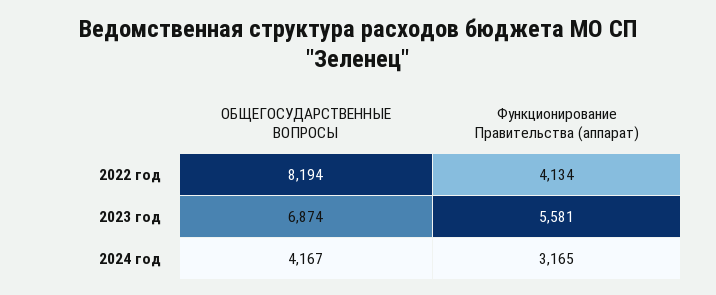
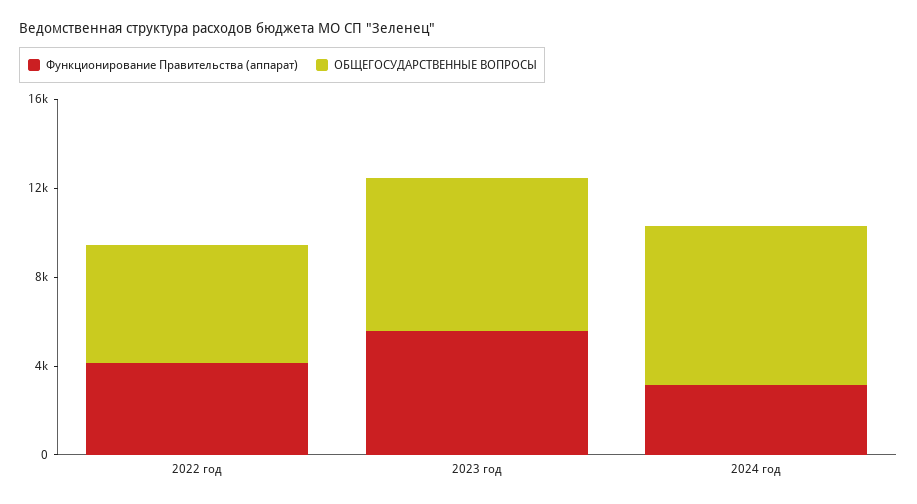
ОБЩЕГОСУДАРСТВЕННЫЕ ВОПРОСЫ, 2022 год: 8194 -> 5000
ОБЩЕГОСУДАРСТВЕННЫЕ ВОПРОСЫ, 2024 год: 4167 -> 7000

